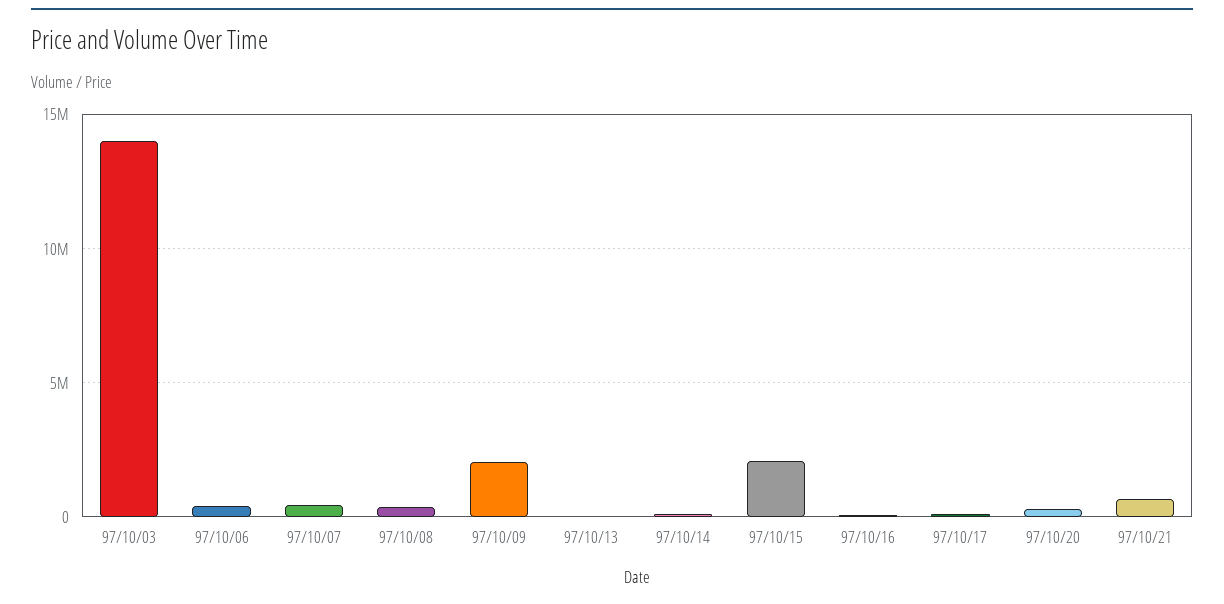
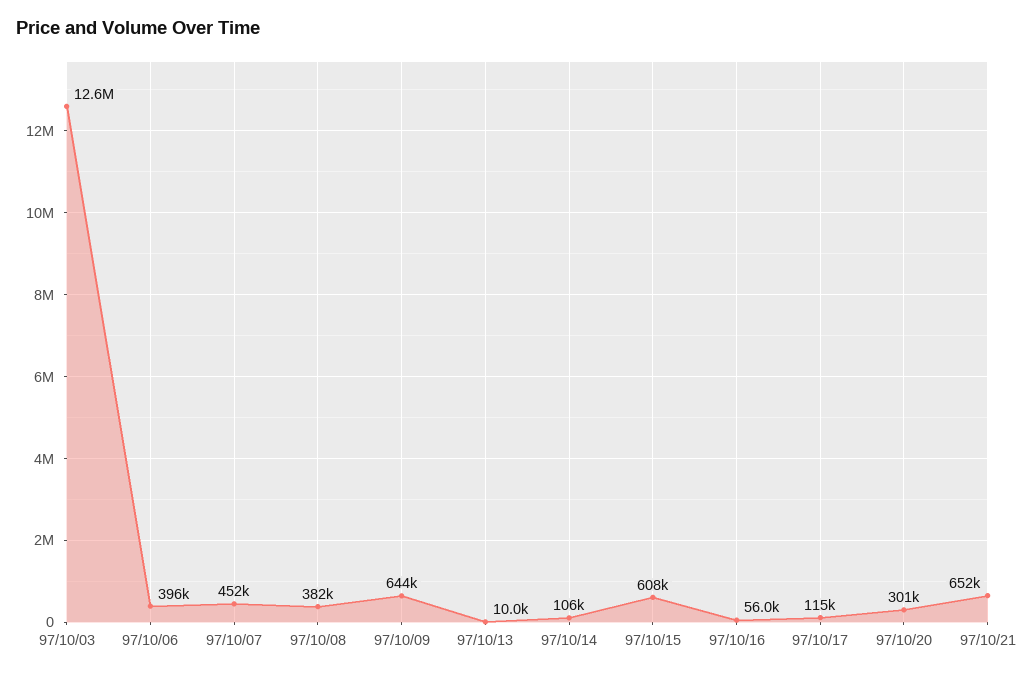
97/10/03: 14000000 -> 12600000
97/10/09: 2000000 -> 644000
97/10/15: 2000000 -> 608000

